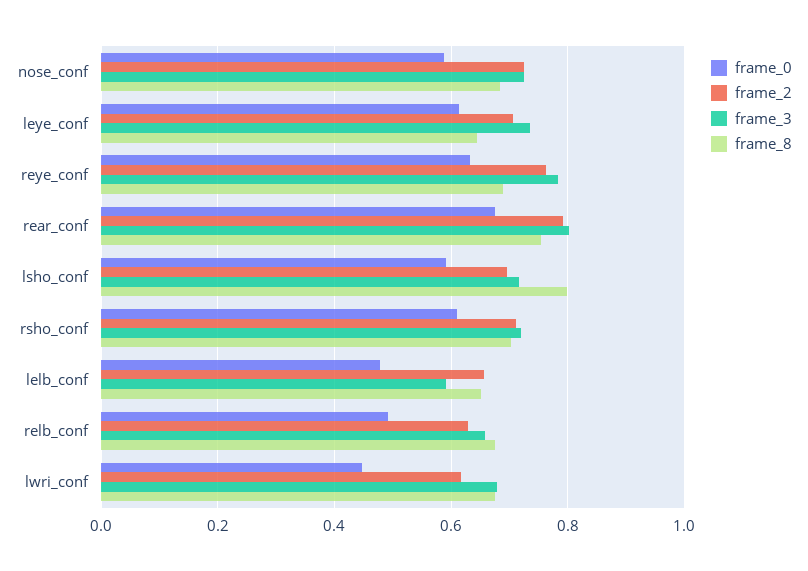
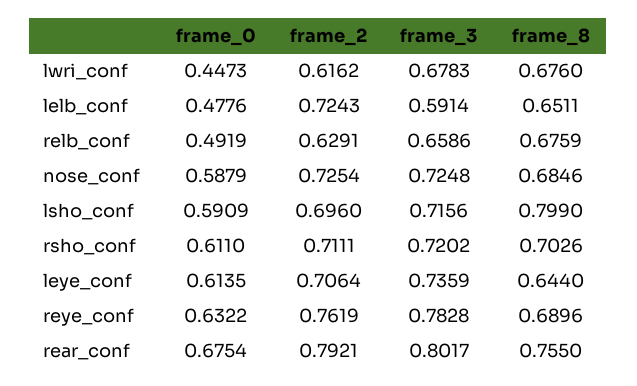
frame_2, lelb_conf: 0.66 -> 0.7243

